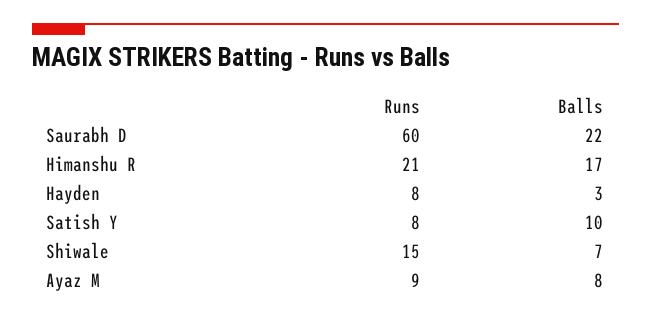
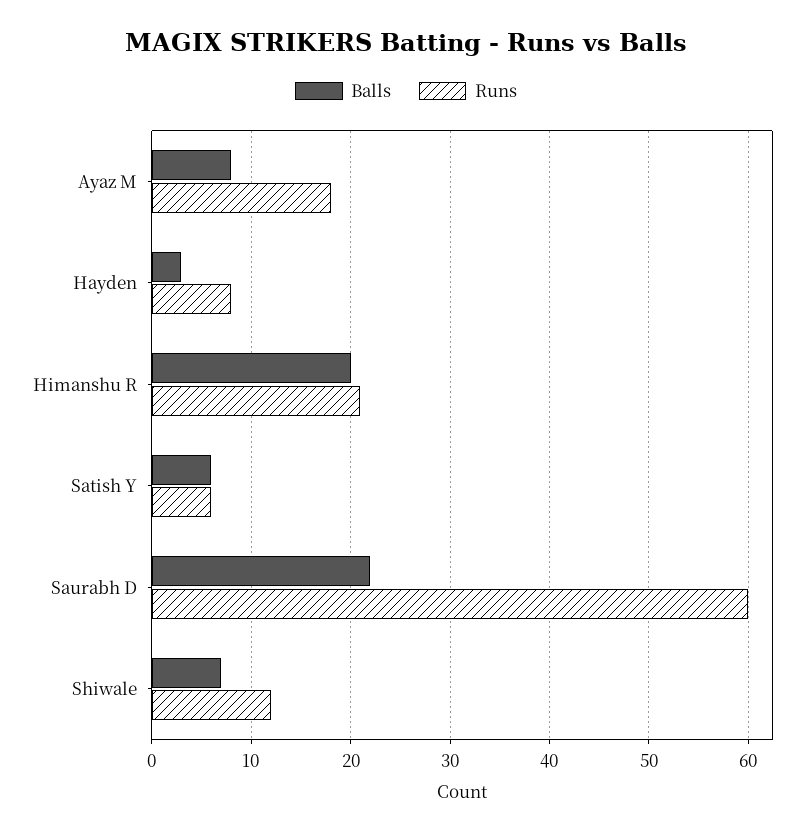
Balls, Himanshu R: 17 -> 20
Runs, Satish Y: 8 -> 6
Balls, Satish Y: 10 -> 6
Runs, Shiwale: 15 -> 12
Runs, Ayaz M: 9 -> 18

